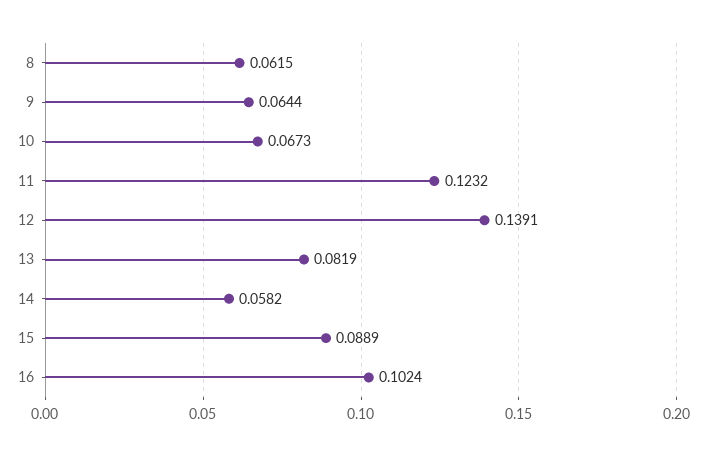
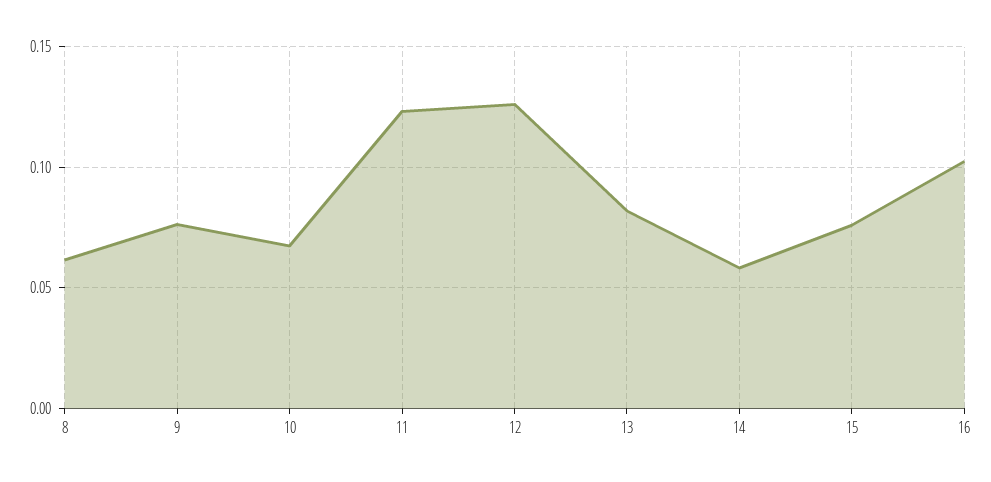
9: 0.0644 -> 0.075
12: 0.1391 -> 0.125
15: 0.0889 -> 0.075

